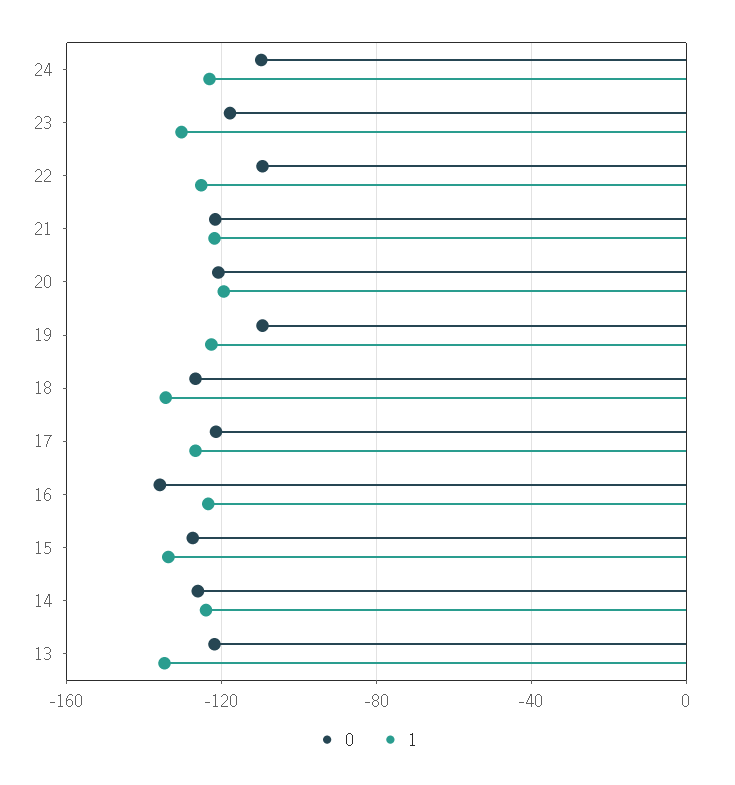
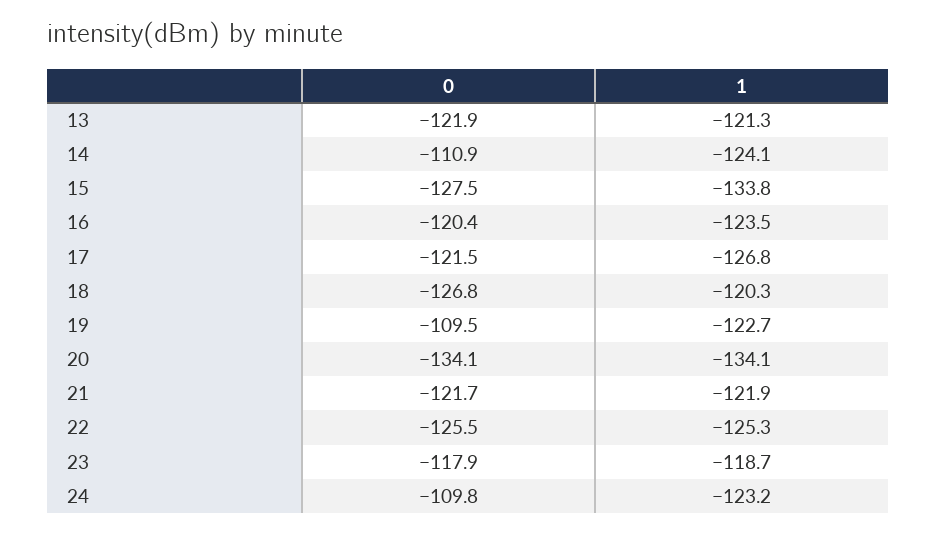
1, 23: -130 -> -118.7
0, 22: -110 -> -125.5
0, 20: -120 -> -134.1
1, 20: -120 -> -134.1
1, 18: -135 -> -120.3
0, 16: -135 -> -120.4
0, 14: -125 -> -110.9
1, 13: -135 -> -121.3

